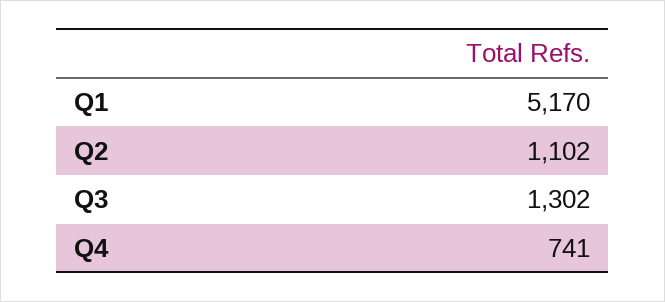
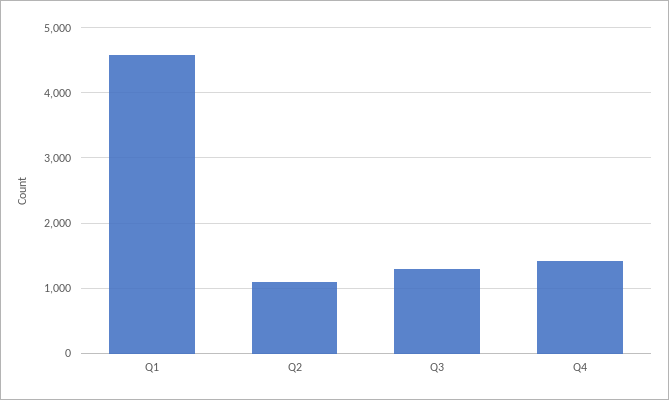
Q1: 5170 -> 4600
Q4: 741 -> 1400

